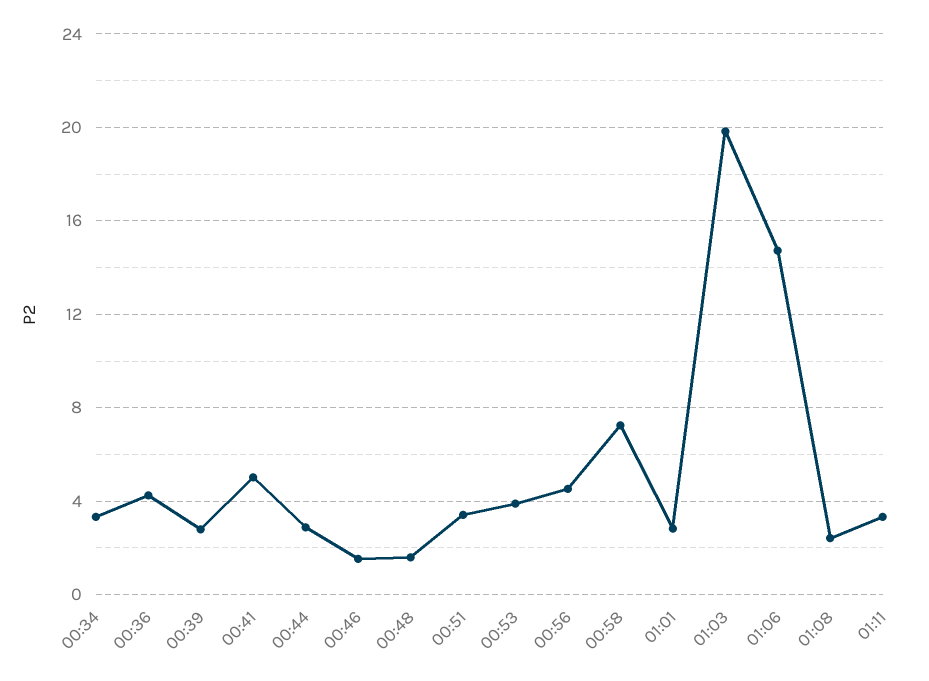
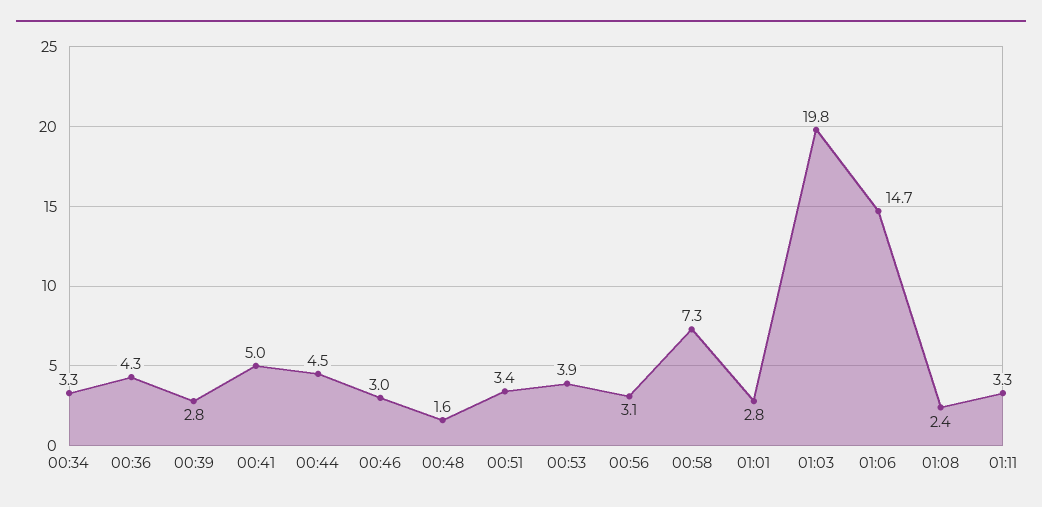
00:44: 3 -> 4.5
00:46: 1.5 -> 3
00:56: 4.5 -> 3.1

